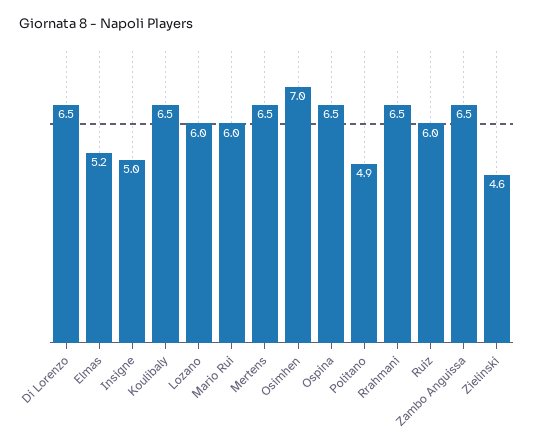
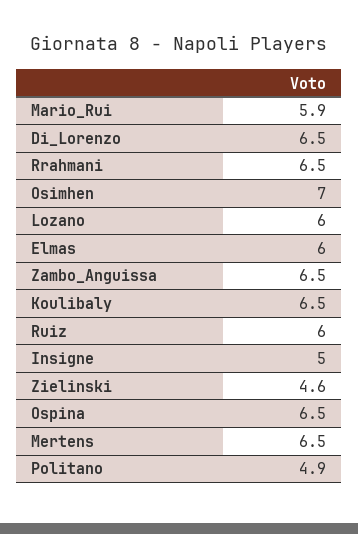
Elmas: 5.2 -> 6
Mario Rui: 6 -> 5.9

